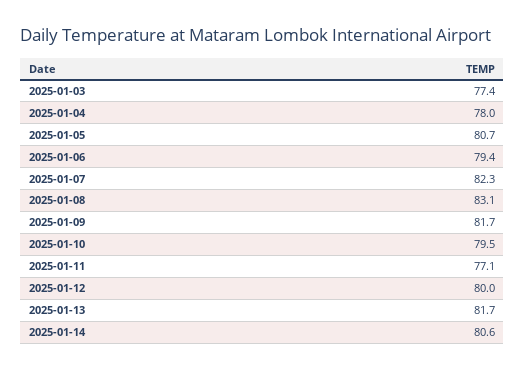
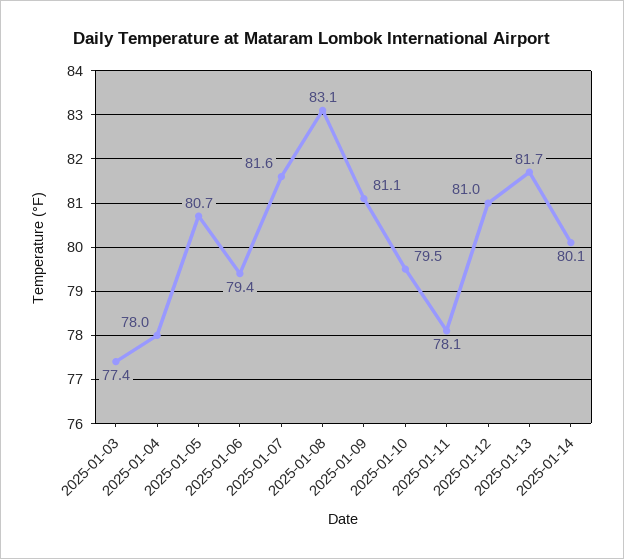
2025-01-07: 82.3 -> 81.6
2025-01-09: 81.7 -> 81.1
2025-01-11: 77.1 -> 78.1
2025-01-12: 80 -> 81
2025-01-14: 80.6 -> 80.1

